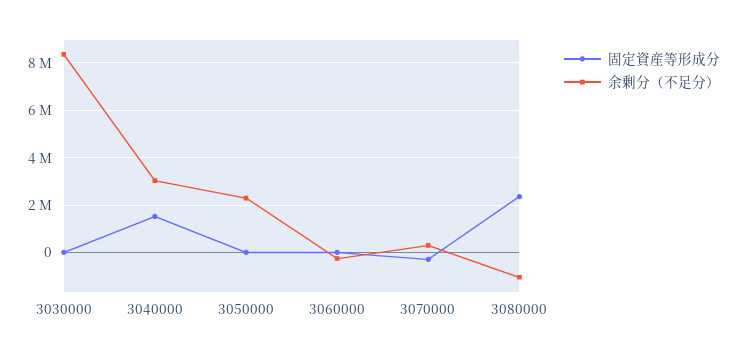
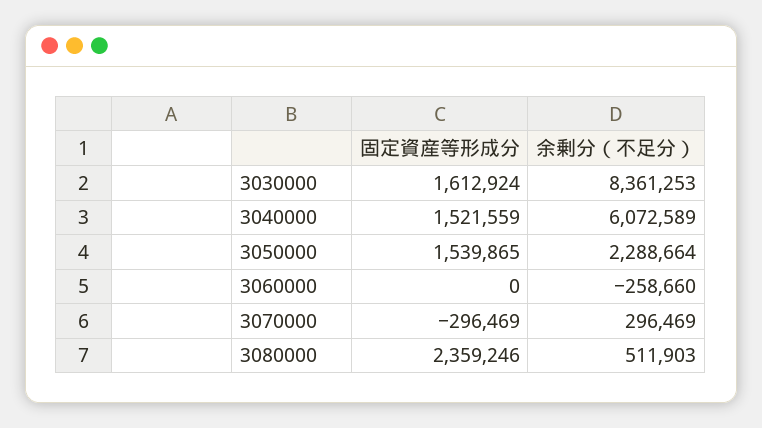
固定資産等形成分, 3030000: 0 -> 1612924
余剰分（不足分）, 3040000: 3000000 -> 6072589
固定資産等形成分, 3050000: 0 -> 1539865
余剰分（不足分）, 3080000: -1000000 -> 511903

